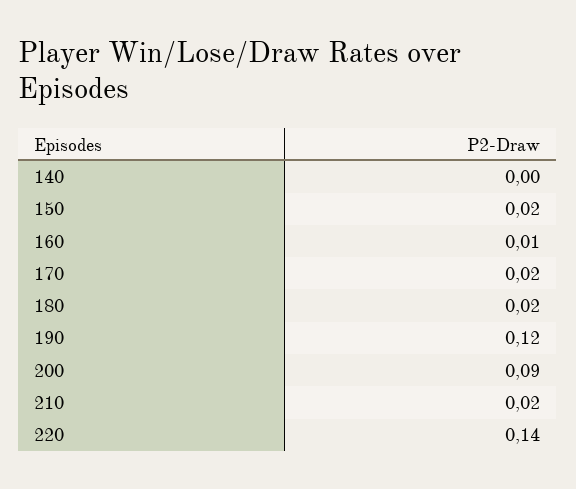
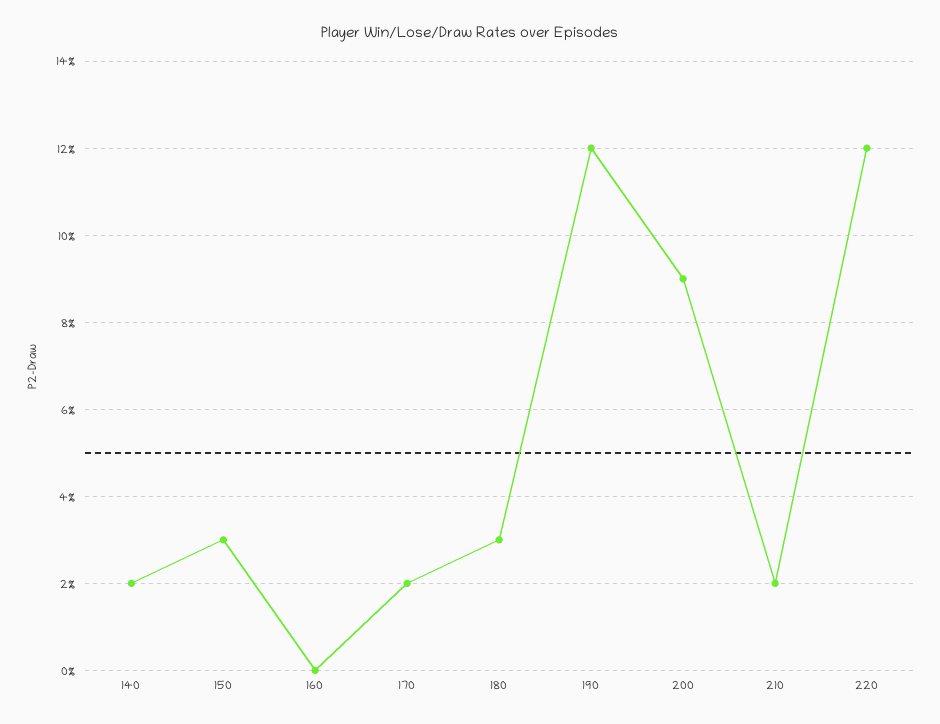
140: 0 -> 0.02
150: 0.02 -> 0.03
160: 0.01 -> 0
180: 0.02 -> 0.03
220: 0.14 -> 0.12

